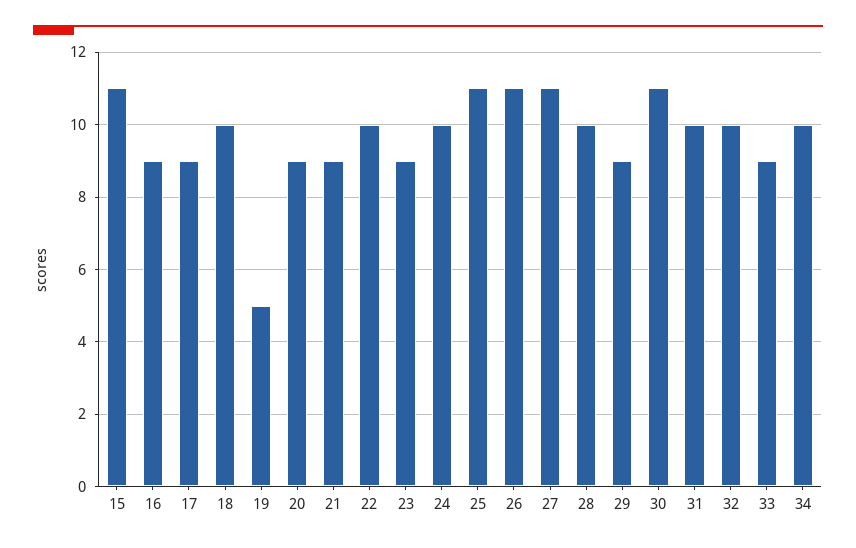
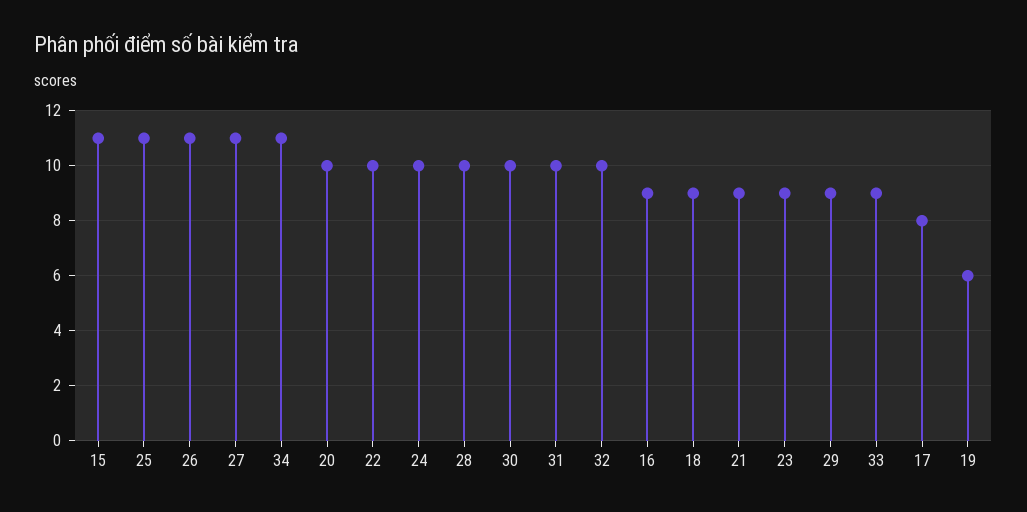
17: 9 -> 8
18: 10 -> 9
19: 5 -> 6
20: 9 -> 10
30: 11 -> 10
34: 10 -> 11

